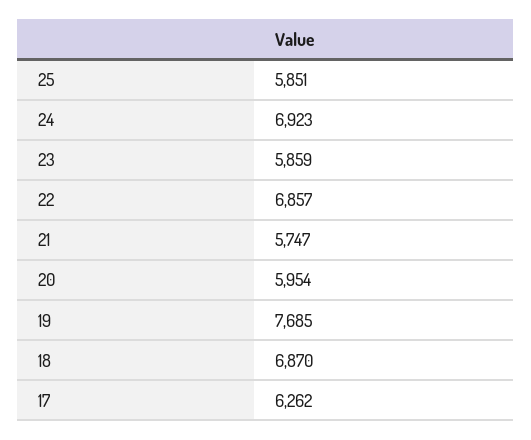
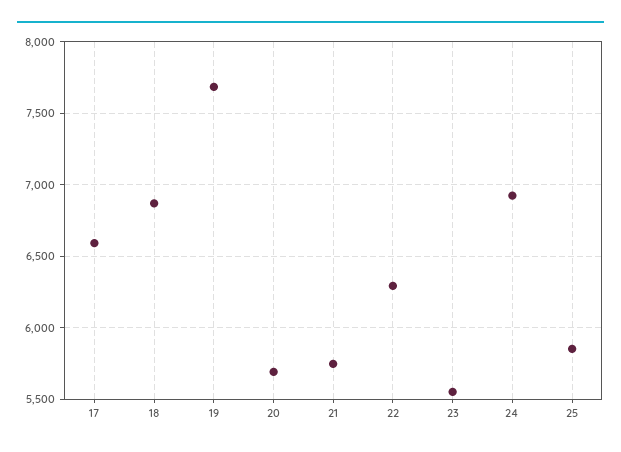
23: 5859 -> 5550
22: 6857 -> 6300
20: 5954 -> 5700
17: 6262 -> 6600

